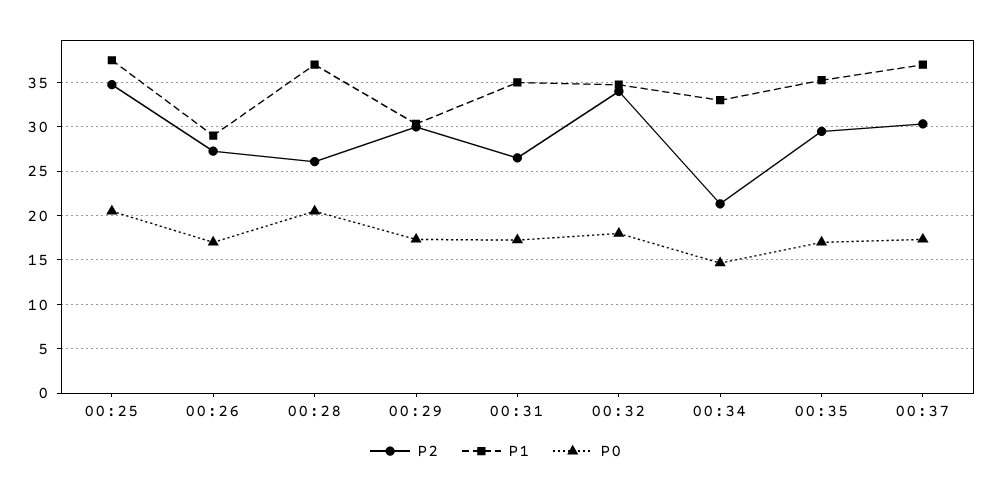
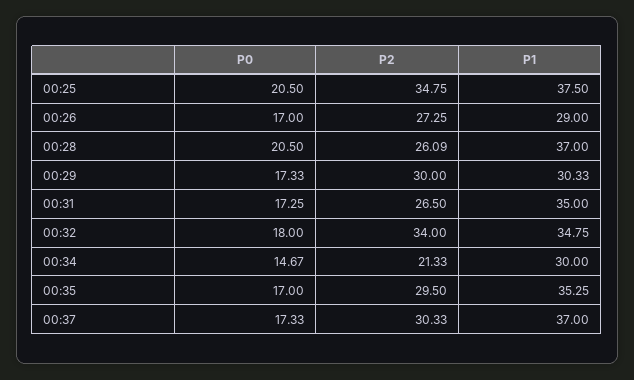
P1, 00:34: 33 -> 30

